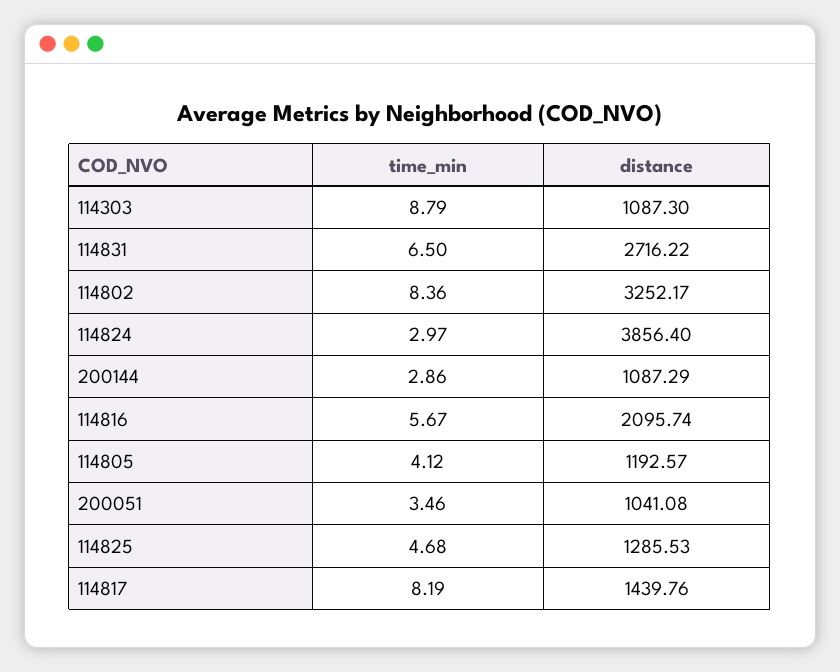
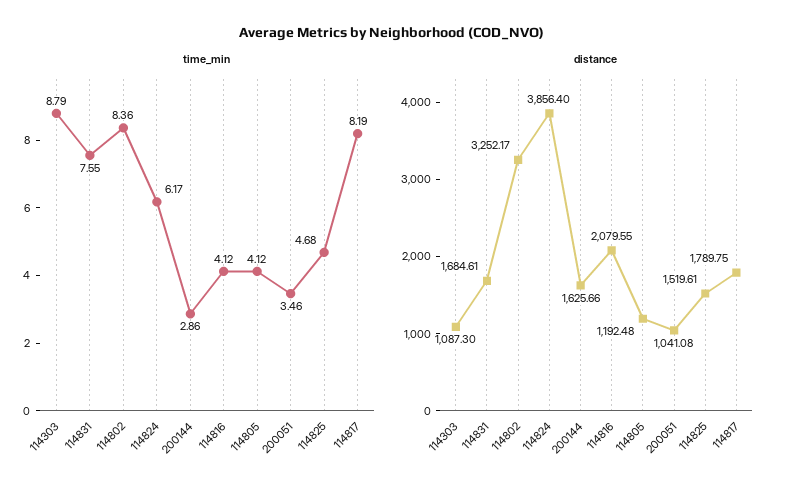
time_min, 114831: 6.5 -> 7.55
distance, 114831: 2716.22 -> 1684.61
time_min, 114824: 2.97 -> 6.17
distance, 200144: 1087.29 -> 1625.66
time_min, 114816: 5.67 -> 4.12
distance, 114816: 2095.74 -> 2079.55
distance, 114805: 1192.57 -> 1192.48
distance, 114825: 1285.53 -> 1519.61
distance, 114817: 1439.76 -> 1789.75

